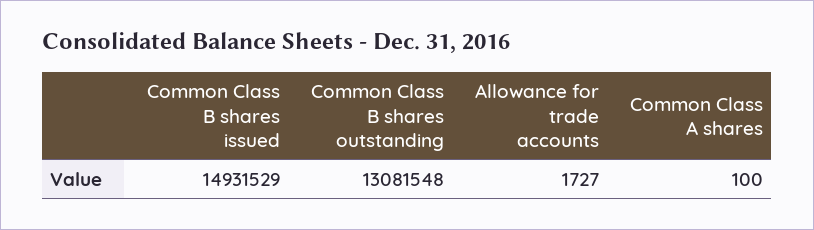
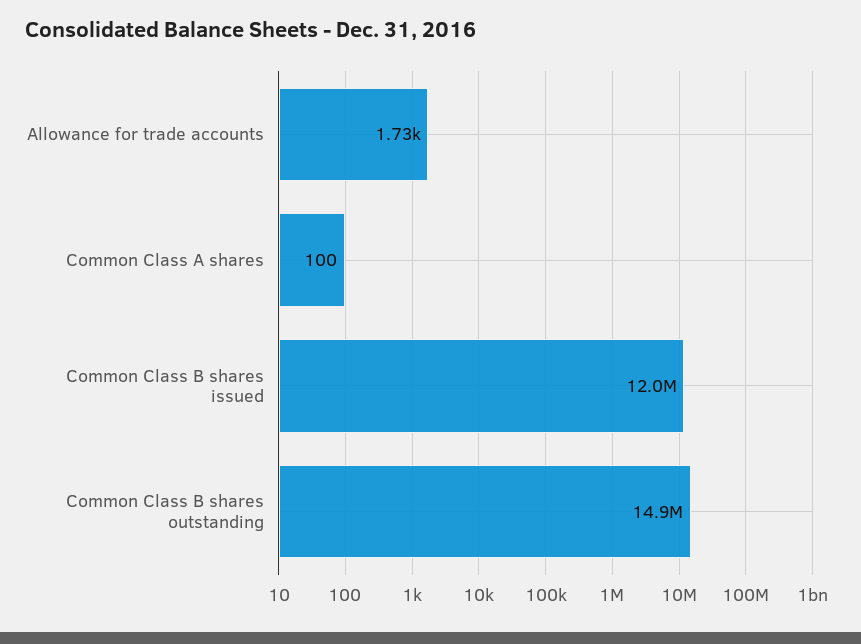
Common Class B shares issued: 14931529 -> 12000000
Common Class B shares outstanding: 13081548 -> 14900000

